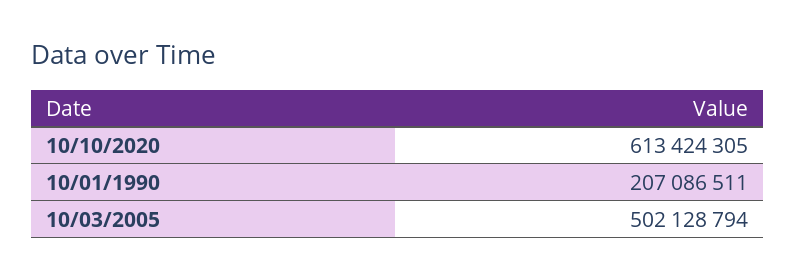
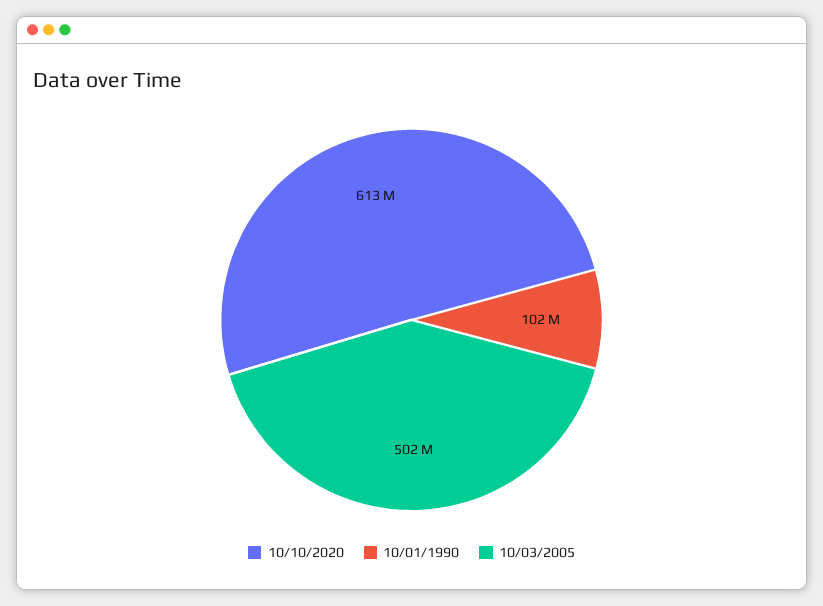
10/01/1990: 207086511 -> 102000000

